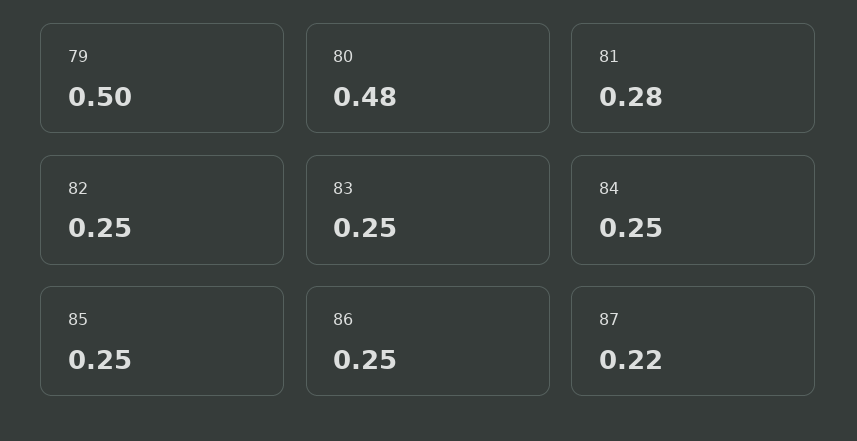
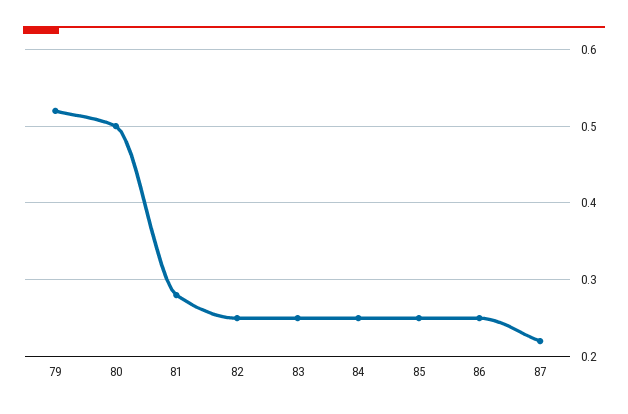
79: 0.5 -> 0.52
80: 0.48 -> 0.5

